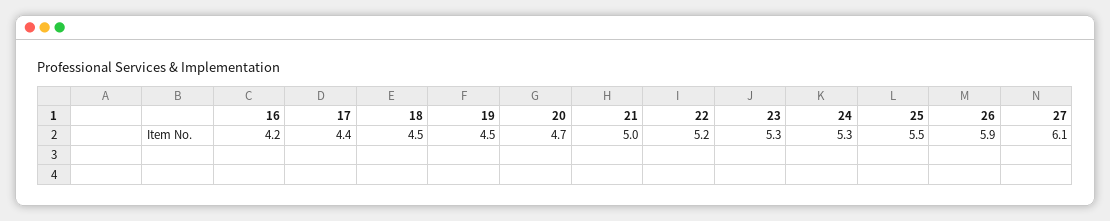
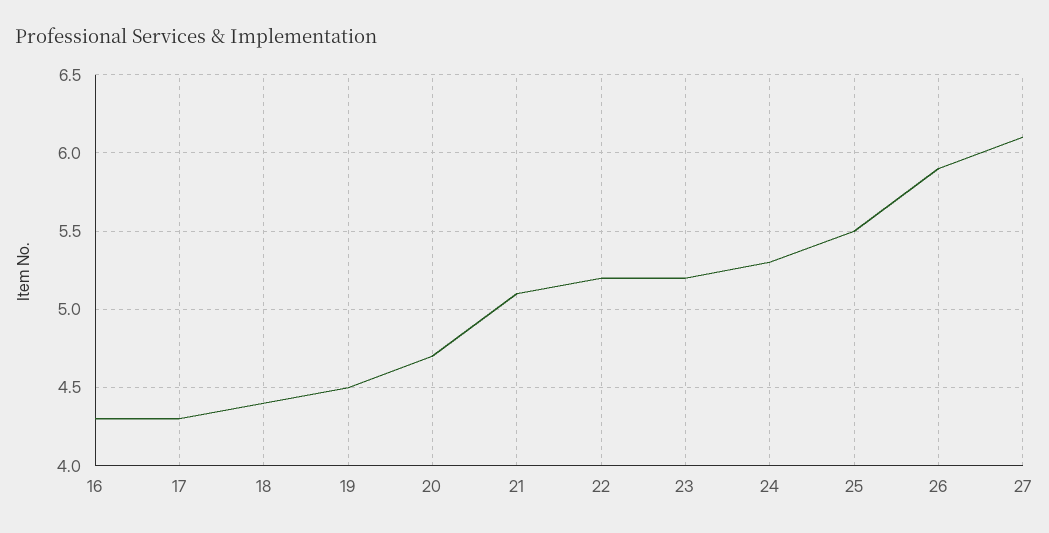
16: 4.2 -> 4.3
17: 4.4 -> 4.3
18: 4.5 -> 4.4
21: 5 -> 5.1
23: 5.3 -> 5.2

